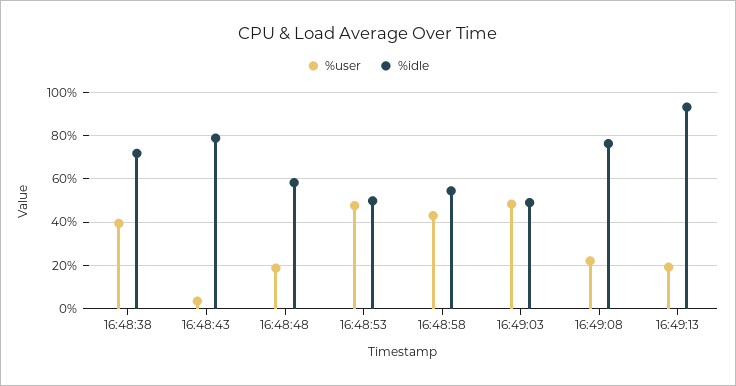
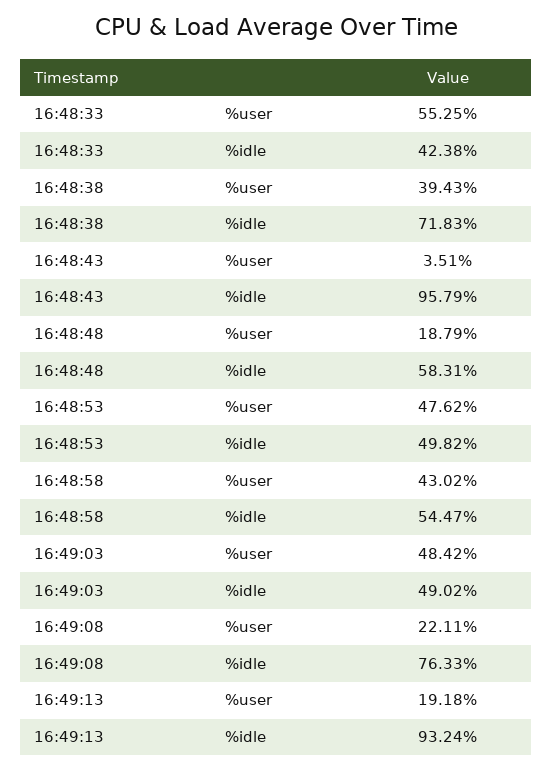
%idle, 16:48:43: 80 -> 95.79
%user, 16:48:33: none -> 55.25
%idle, 16:48:33: none -> 42.38

